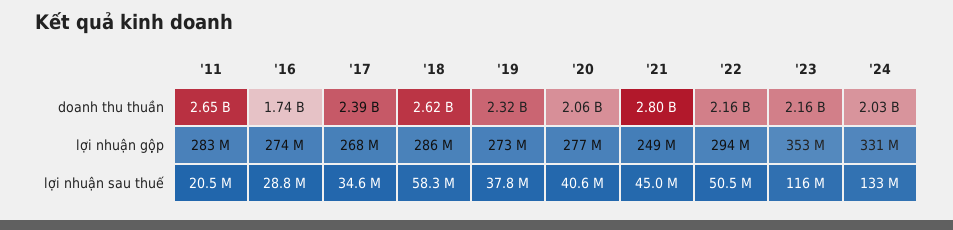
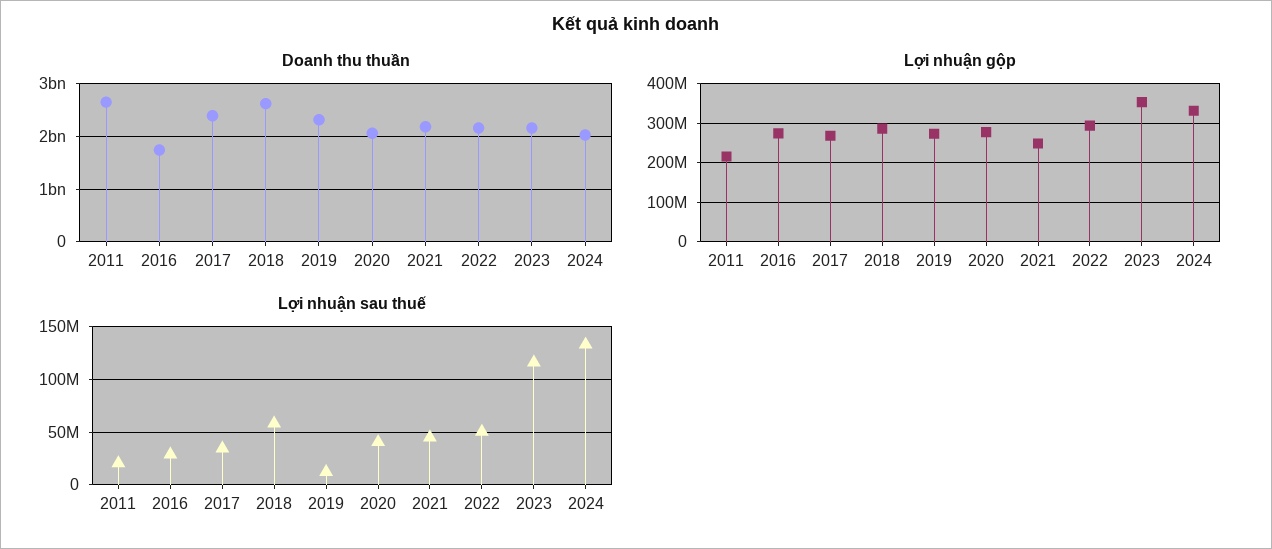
doanh thu thuần, '21: 2800000000 -> 2200000000
lợi nhuận gộp, '11: 283000000 -> 220000000
lợi nhuận sau thuế, '19: 37800000 -> 10000000

